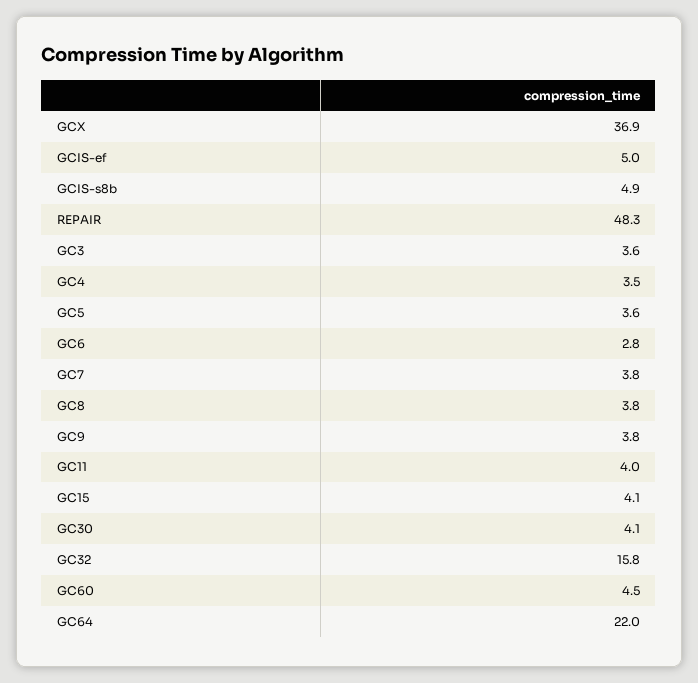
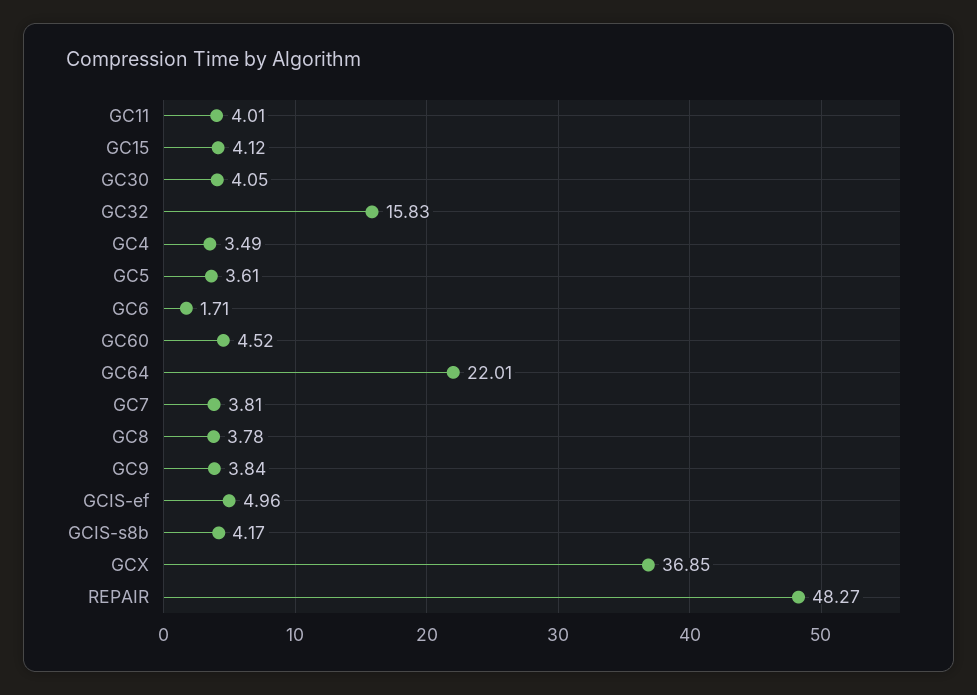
GCIS-s8b: 4.9 -> 4.17
GC3: 3.6 -> none
GC6: 2.8 -> 1.71

